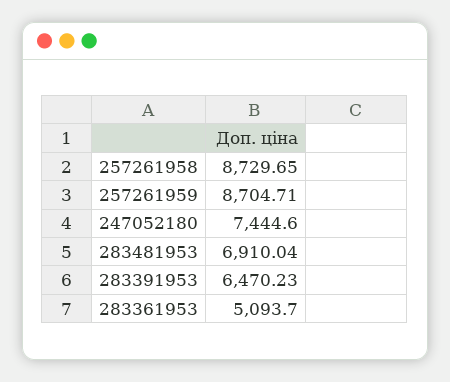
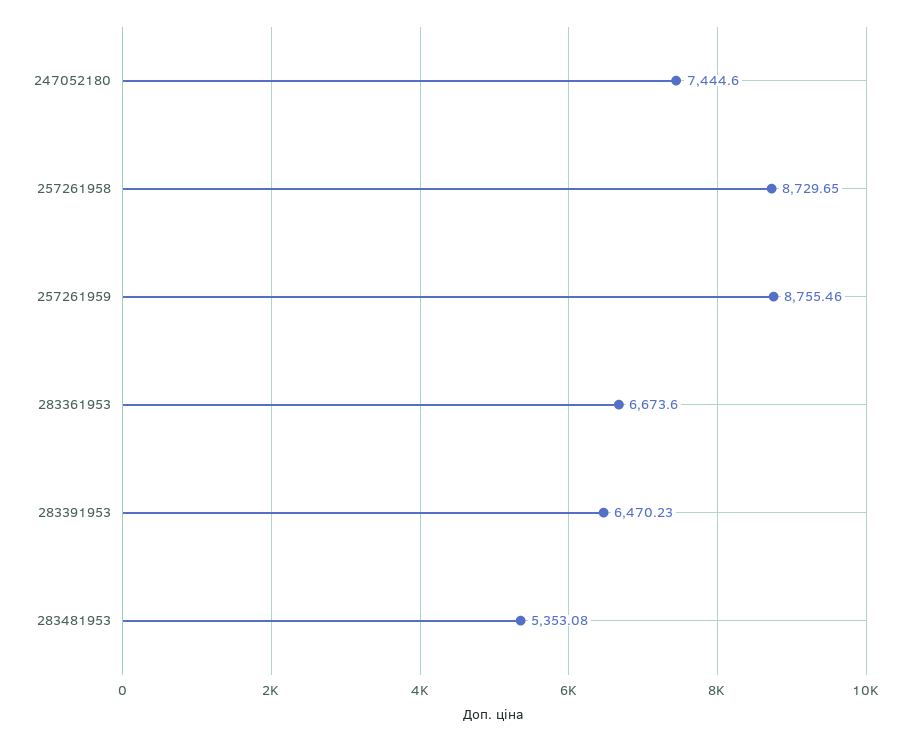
257261959: 8704.71 -> 8755.46
283481953: 6910.04 -> 5353.08
283361953: 5093.7 -> 6673.6

